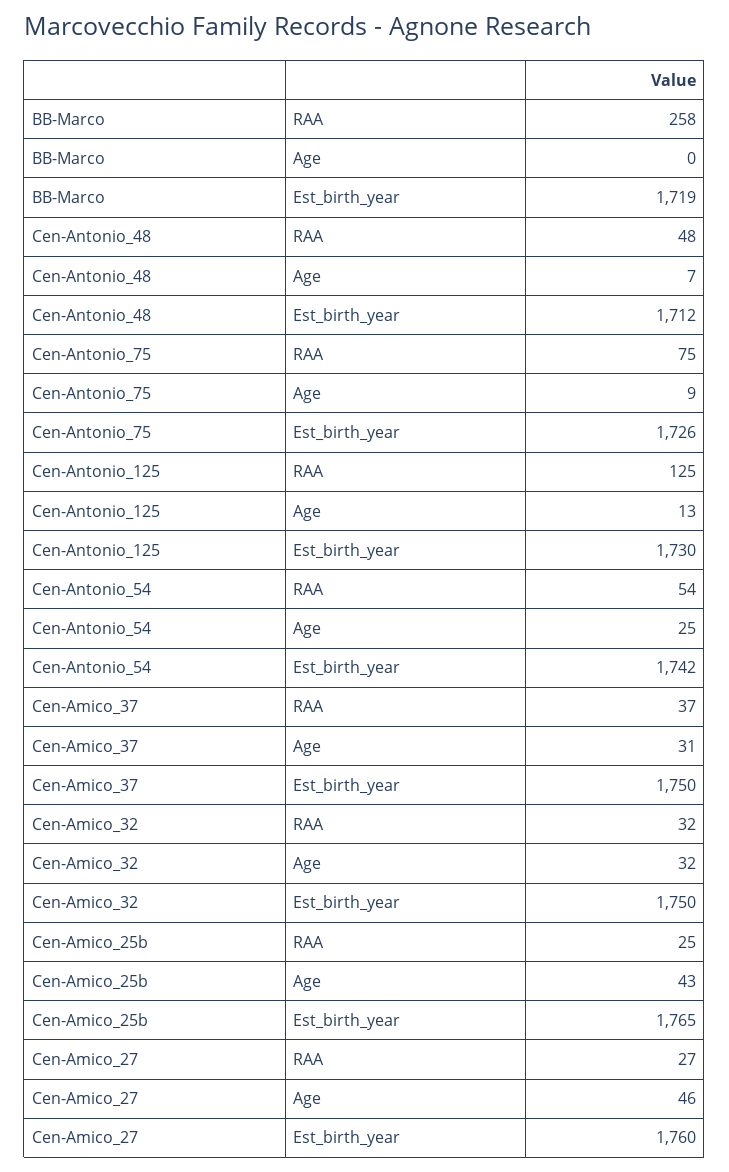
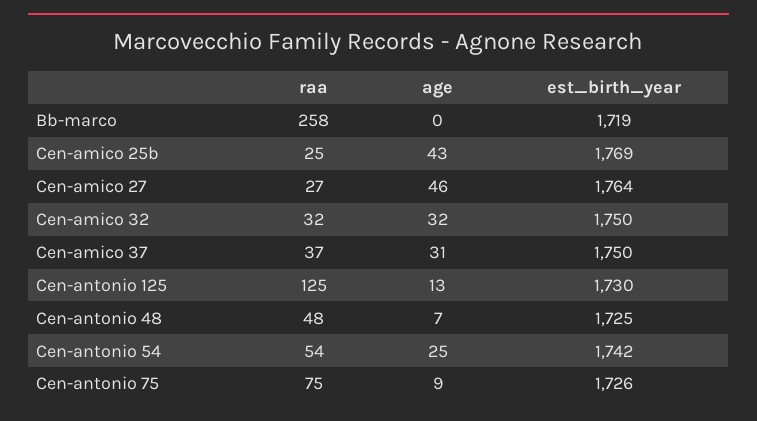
Cen-Antonio_48, Est_birth_year: 1712 -> 1725
Cen-Amico_25b, Est_birth_year: 1765 -> 1769
Cen-Amico_27, Est_birth_year: 1760 -> 1764

